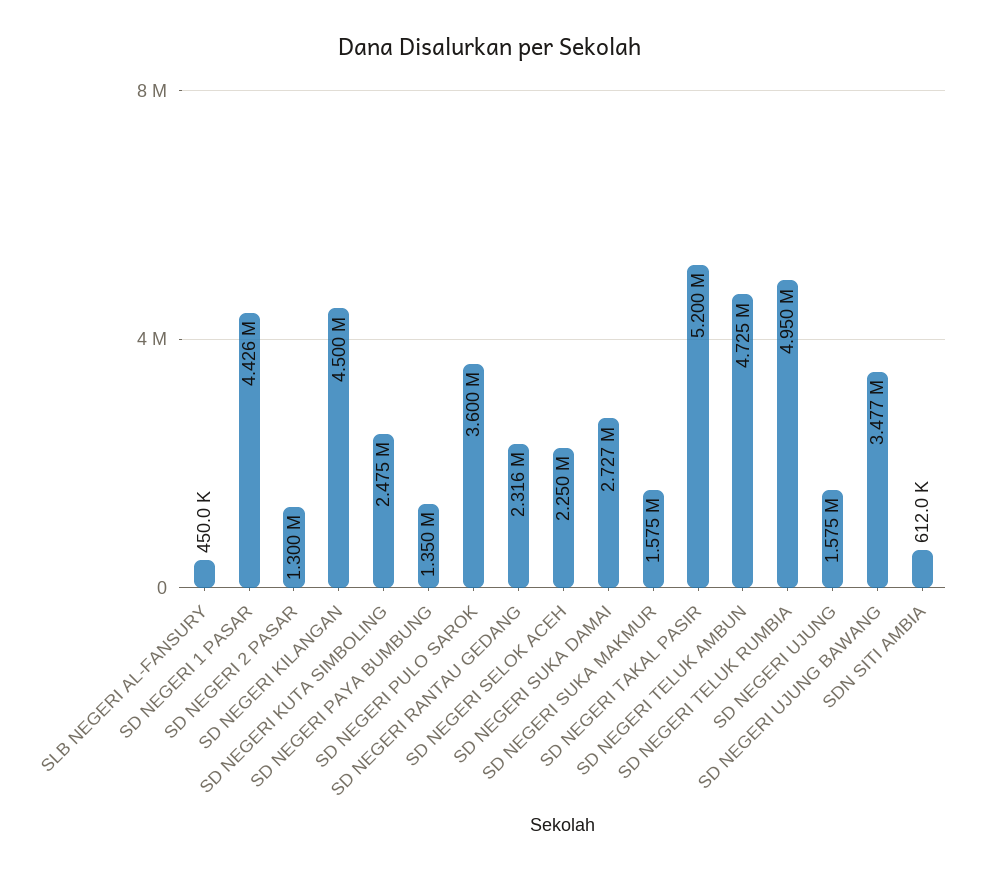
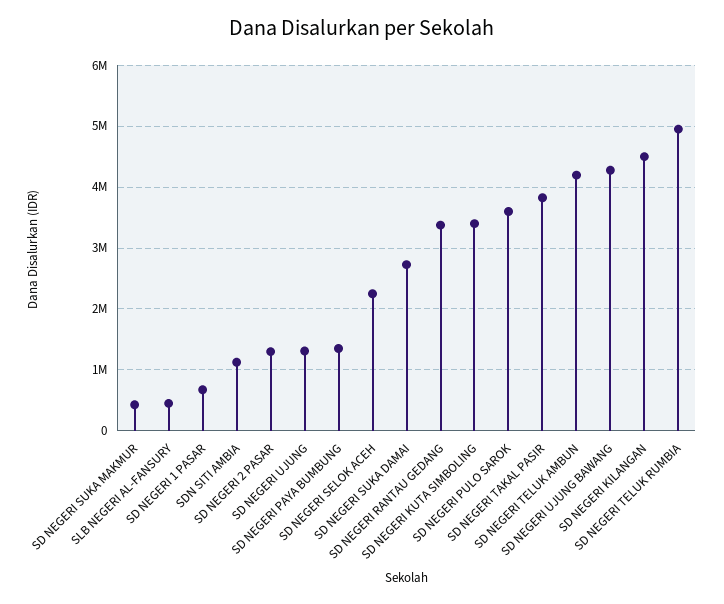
SD NEGERI 1 PASAR: 4426000 -> 700000
SD NEGERI KUTA SIMBOLING: 2475000 -> 3400000
SD NEGERI RANTAU GEDANG: 2316000 -> 3400000
SD NEGERI SUKA MAKMUR: 1575000 -> 400000
SD NEGERI TAKAL PASIR: 5200000 -> 3800000
SD NEGERI TELUK AMBUN: 4725000 -> 4200000
SD NEGERI UJUNG: 1575000 -> 1300000
SD NEGERI UJUNG BAWANG: 3477000 -> 4300000
SDN SITI AMBIA: 612000 -> 1100000

